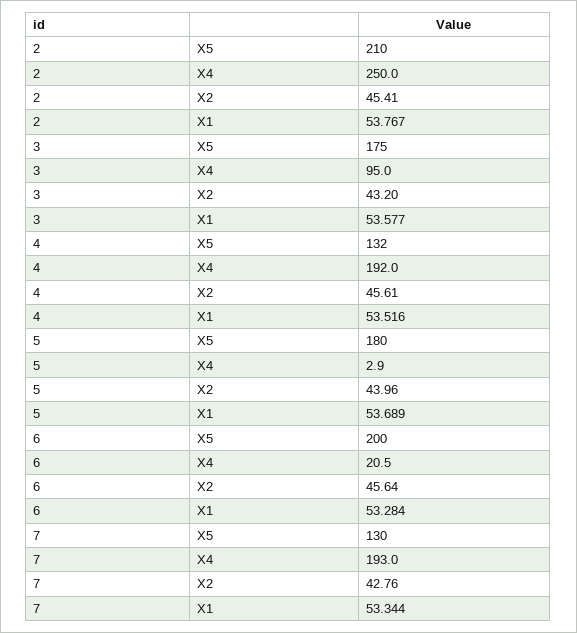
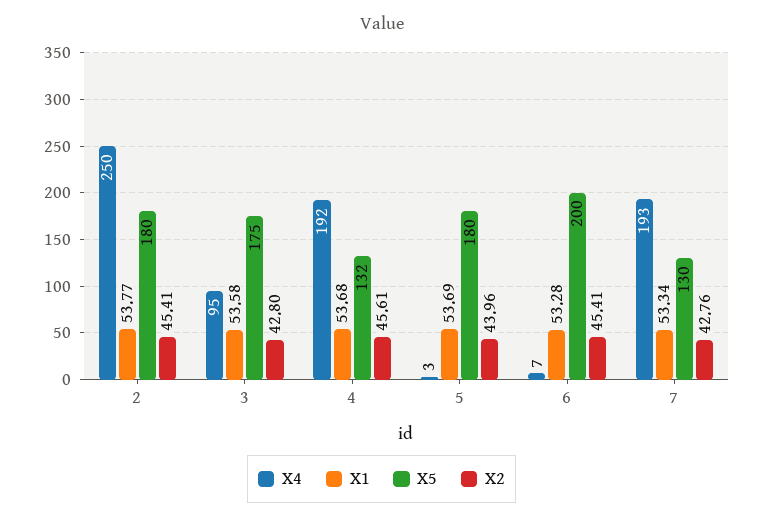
X5, 2: 210 -> 180
X2, 3: 43.2 -> 42.8
X1, 4: 53.516 -> 53.68
X4, 6: 20.5 -> 7
X2, 6: 45.64 -> 45.41

